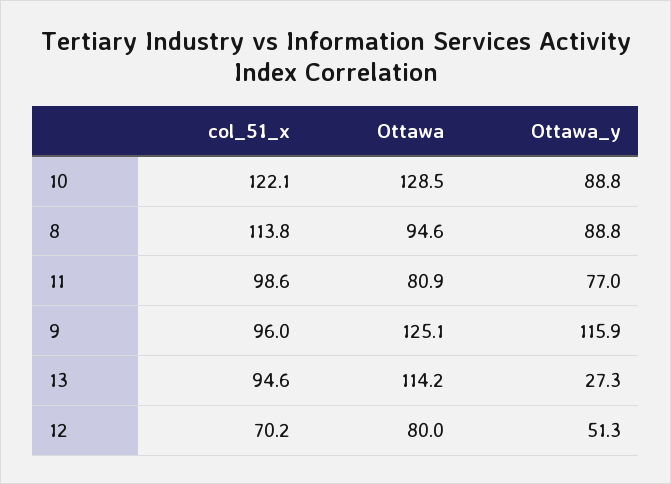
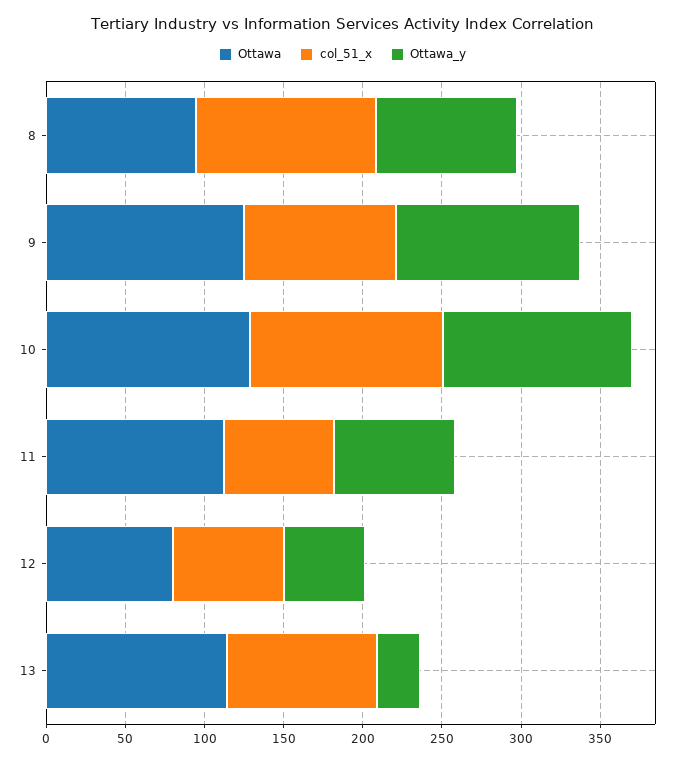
Ottawa_y, 10: 88.8 -> 120
col_51_x, 11: 98.6 -> 70
Ottawa, 11: 80.9 -> 110

